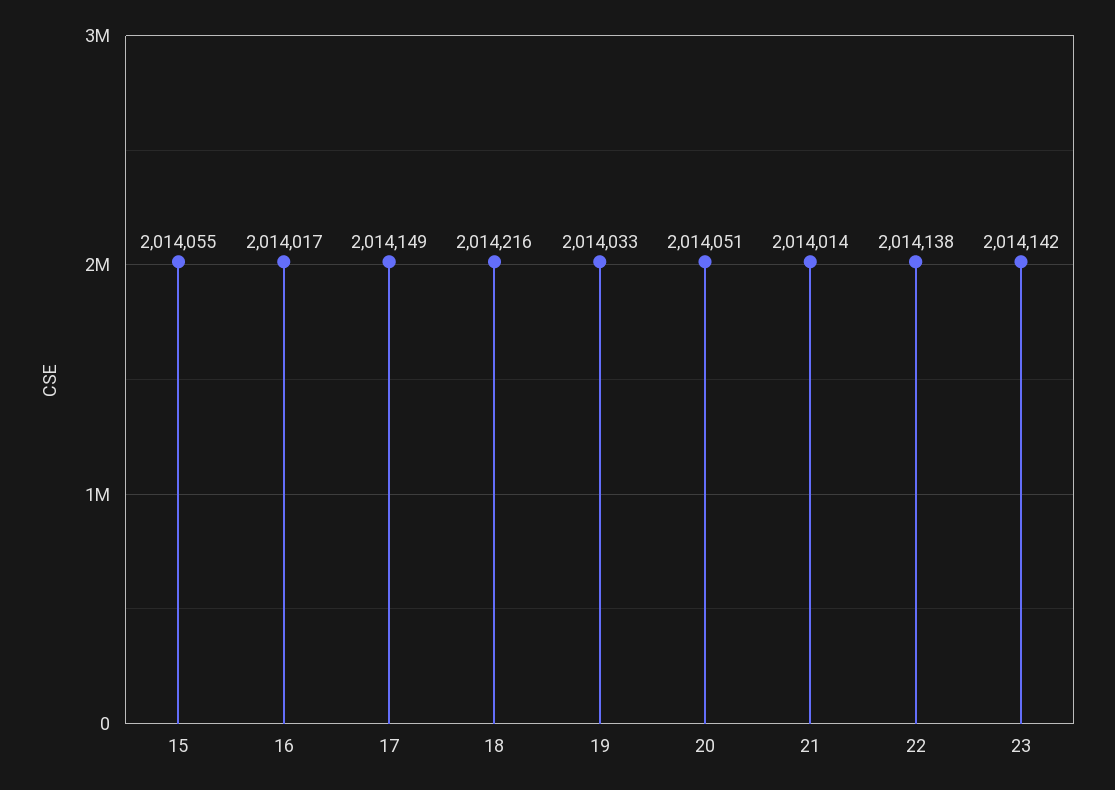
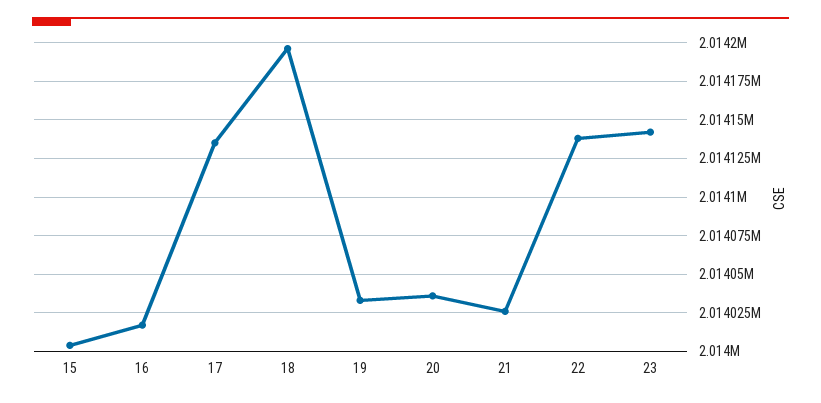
15: 2014055 -> 2014005
17: 2014149 -> 2014135
18: 2014216 -> 2014195
20: 2014051 -> 2014035
21: 2014014 -> 2014025

